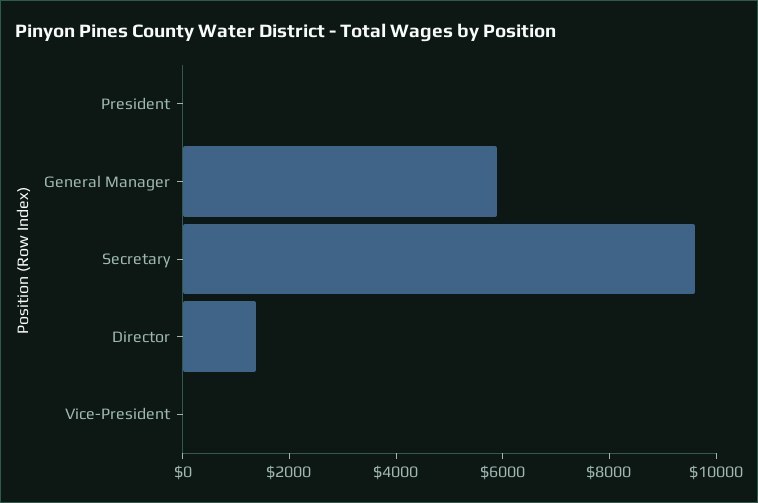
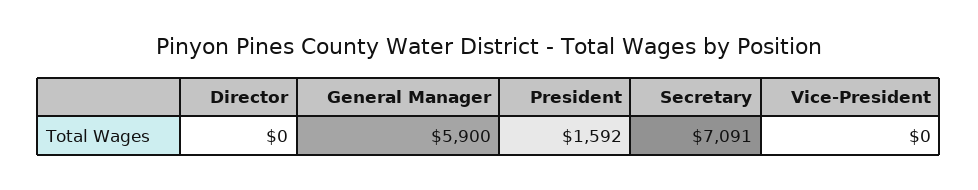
President: 0 -> 1592
Secretary: 9500 -> 7091
Director: 1500 -> 0

